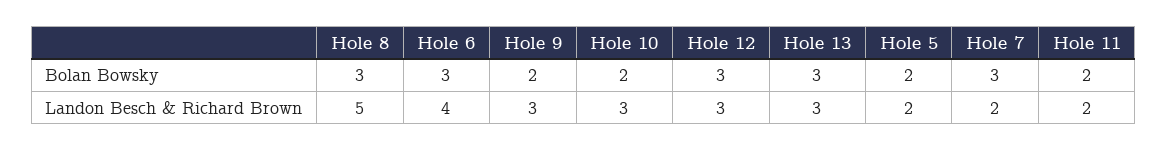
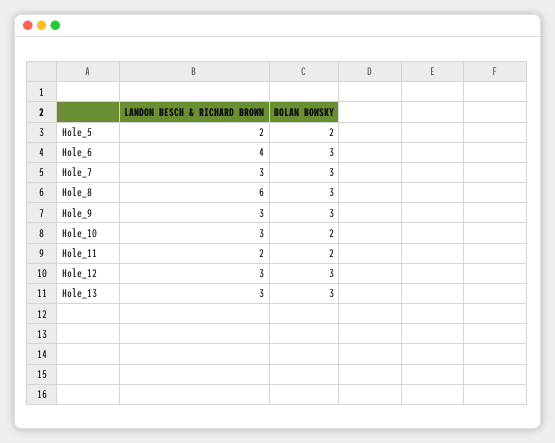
Hole 9, Bolan Bowsky: 2 -> 3
Hole 8, Landon Besch & Richard Brown: 5 -> 6
Hole 7, Landon Besch & Richard Brown: 2 -> 3

